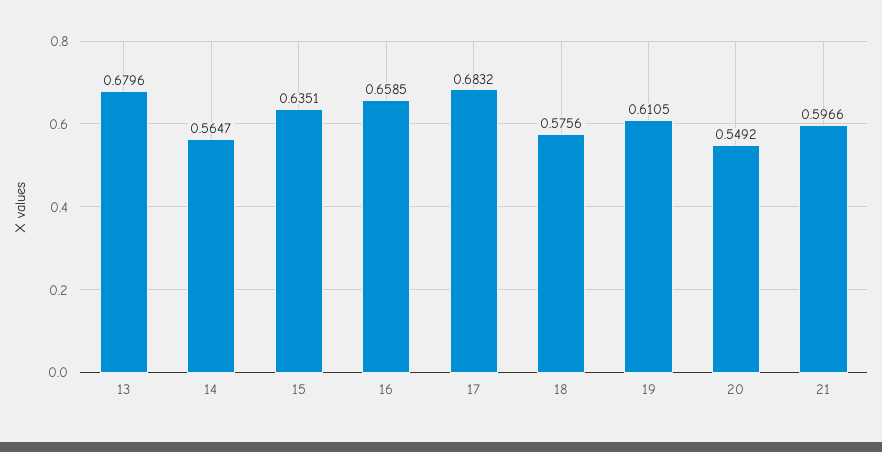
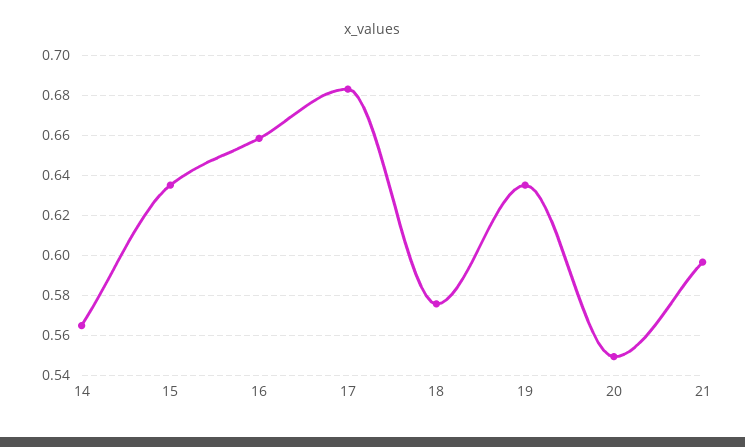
13: 0.6796 -> none
19: 0.6105 -> 0.635

